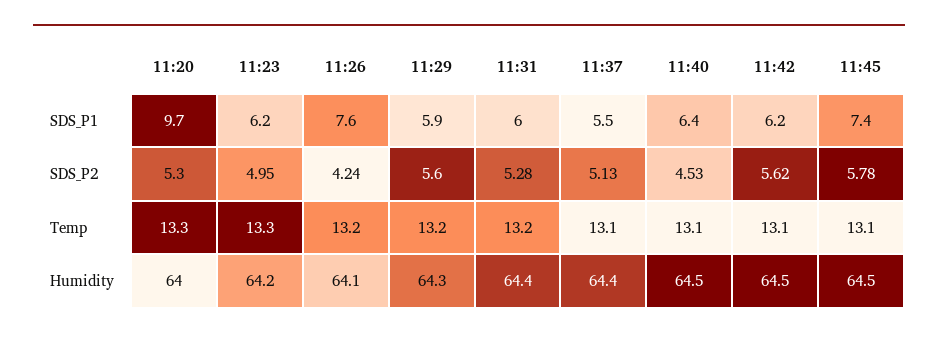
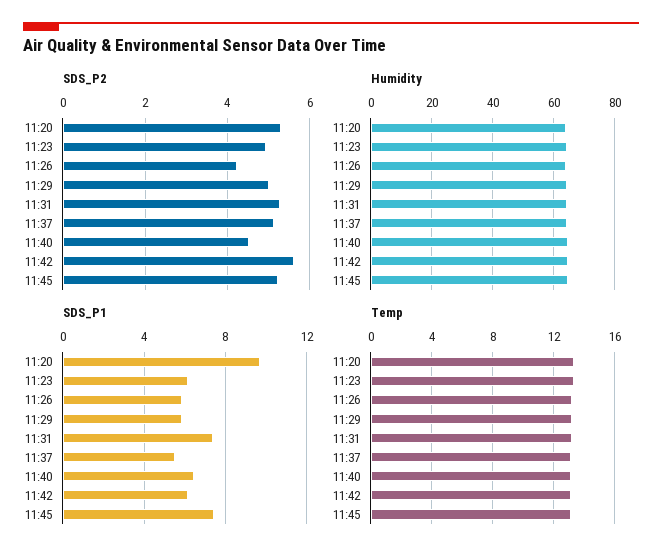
SDS_P1, 11:26: 7.6 -> 6
SDS_P1, 11:31: 6 -> 7.5
SDS_P2, 11:29: 5.6 -> 5
SDS_P2, 11:45: 5.78 -> 5.2

